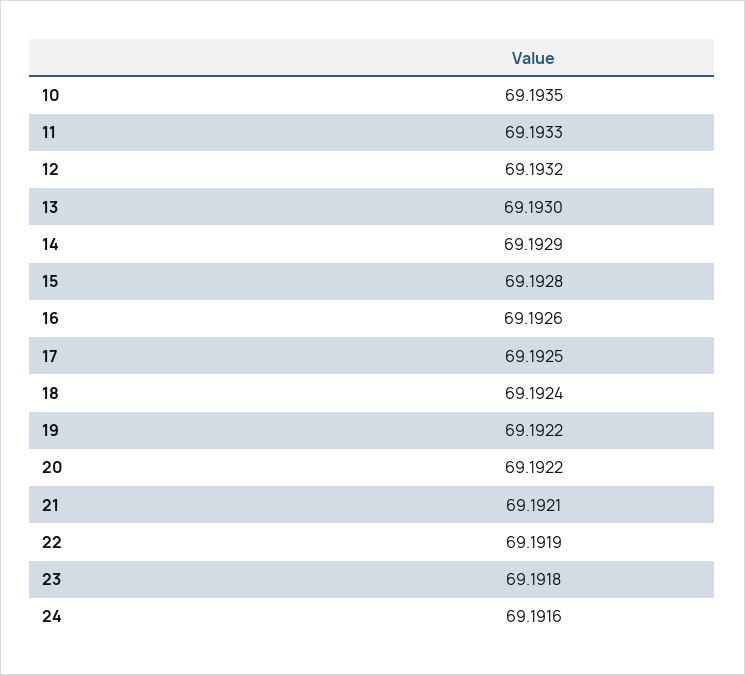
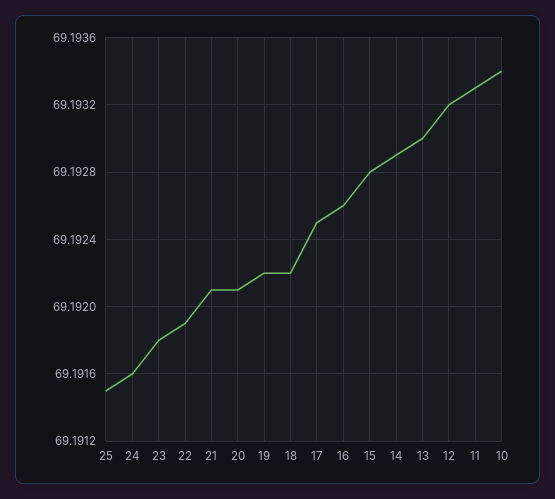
10: 69.1935 -> 69.1934
18: 69.1924 -> 69.1922
20: 69.1922 -> 69.1921
25: none -> 69.1915

